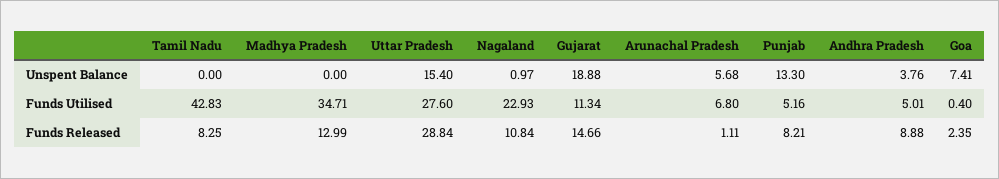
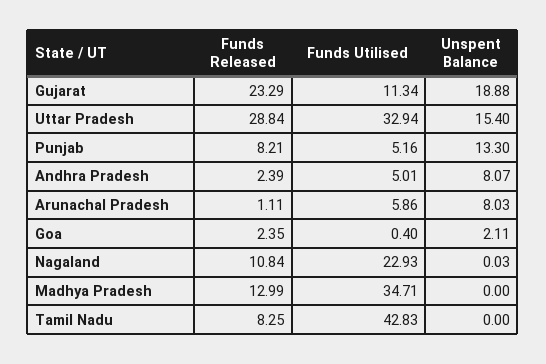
Nagaland, Unspent Balance: 0.97 -> 0.03
Arunachal Pradesh, Unspent Balance: 5.68 -> 8.03
Andhra Pradesh, Unspent Balance: 3.76 -> 8.07
Goa, Unspent Balance: 7.41 -> 2.11
Uttar Pradesh, Funds Utilised: 27.6 -> 32.94
Arunachal Pradesh, Funds Utilised: 6.8 -> 5.86
Gujarat, Funds Released: 14.66 -> 23.29
Andhra Pradesh, Funds Released: 8.88 -> 2.39

